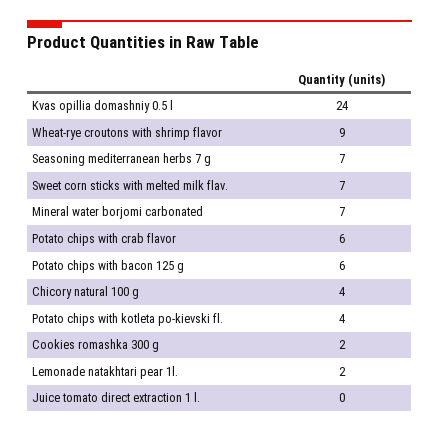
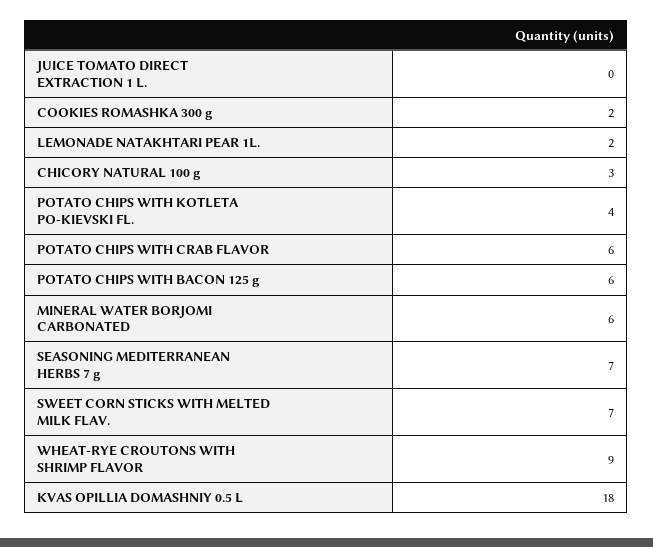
Kvas opillia domashniy 0.5 l: 24 -> 18
Mineral water borjomi carbonated: 7 -> 6
Chicory natural 100 g: 4 -> 3

